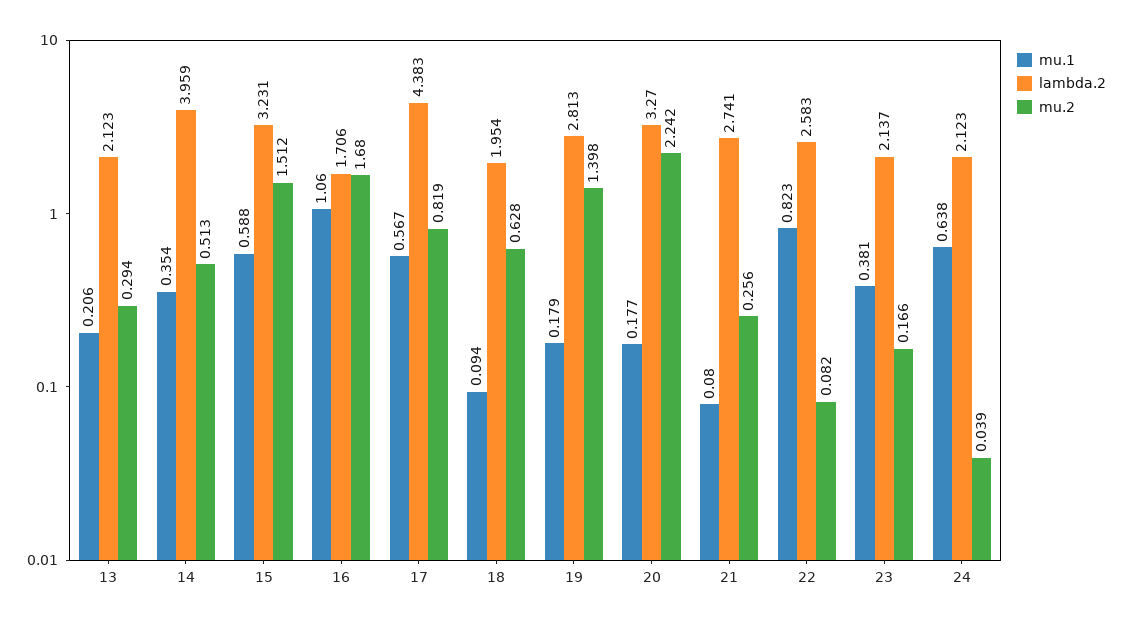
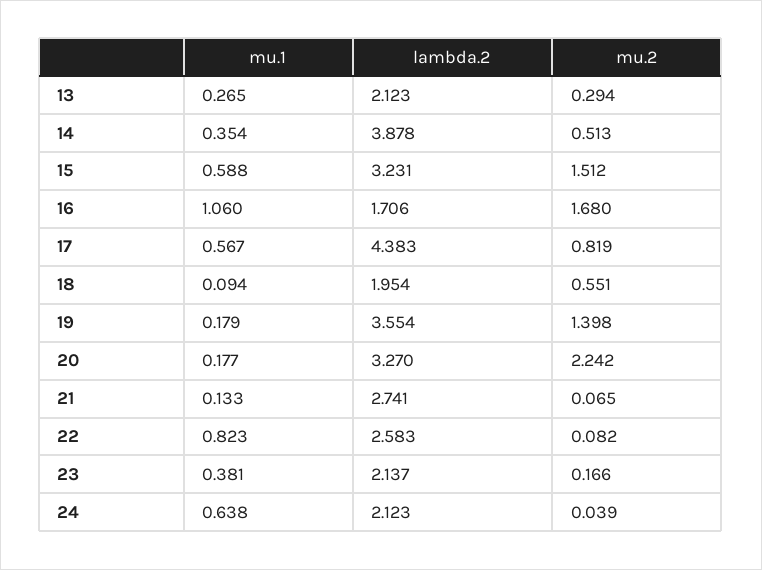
mu.1, 13: 0.206 -> 0.265
lambda.2, 14: 3.959 -> 3.878
mu.2, 18: 0.628 -> 0.551
lambda.2, 19: 2.813 -> 3.554
mu.1, 21: 0.08 -> 0.133
mu.2, 21: 0.256 -> 0.065

